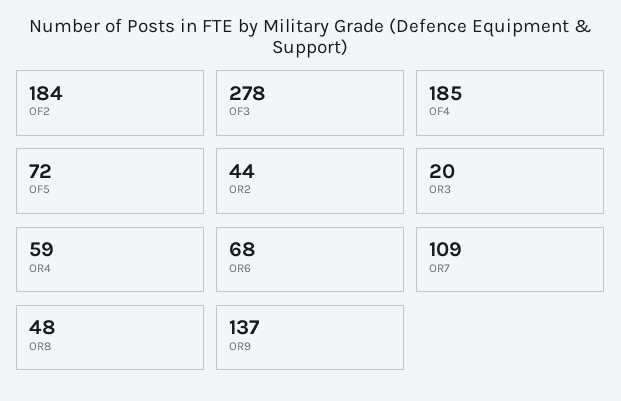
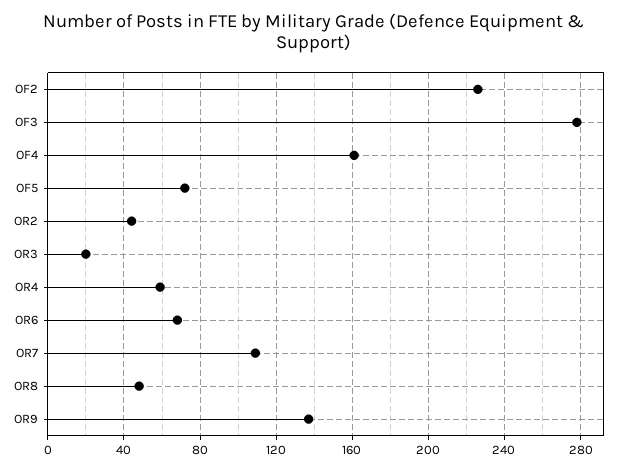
OF2: 184 -> 225
OF4: 185 -> 160

